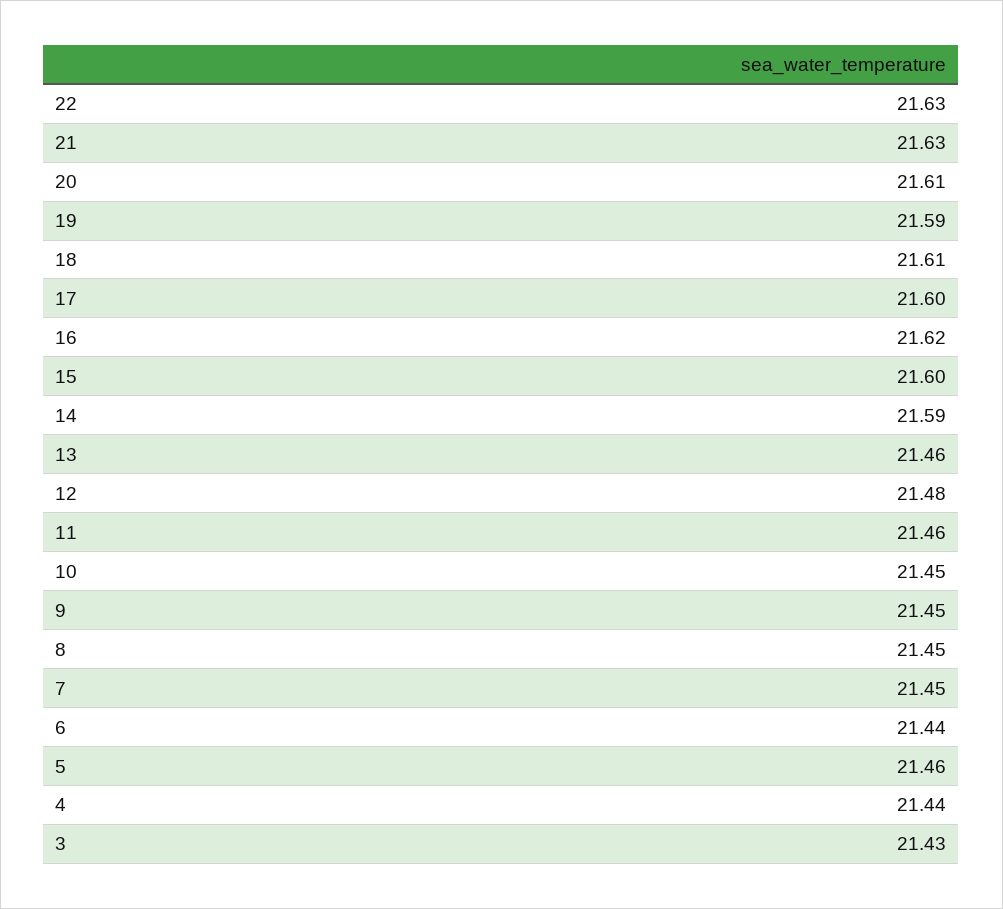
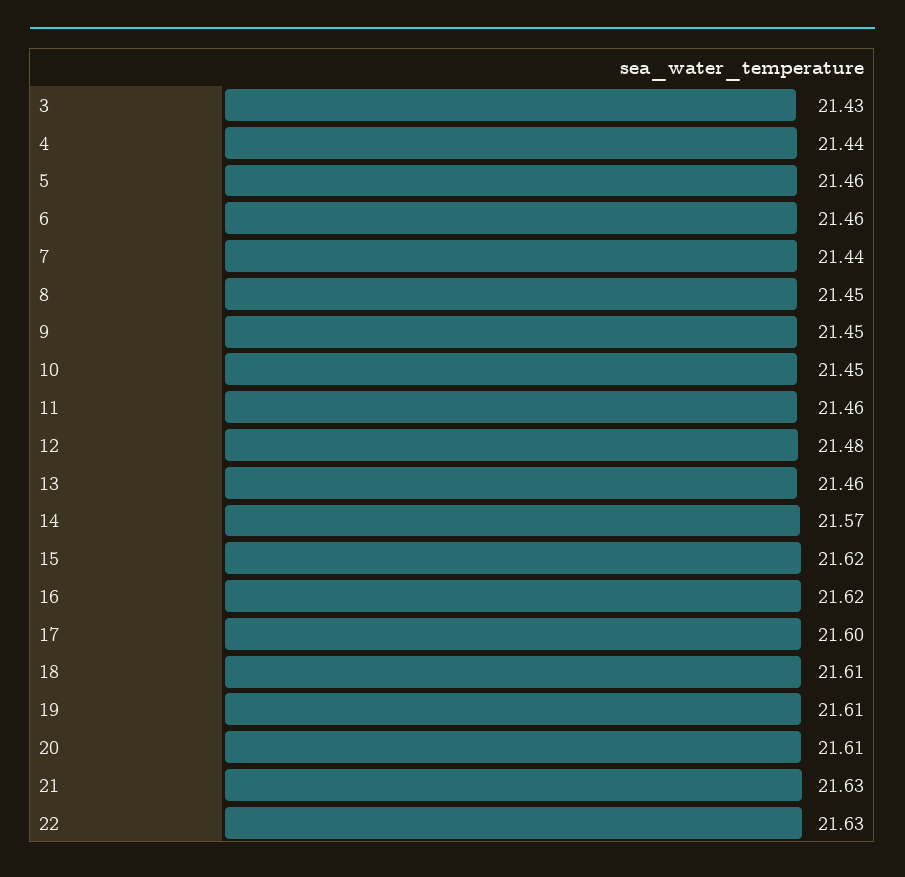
19: 21.59 -> 21.61
15: 21.6 -> 21.62
14: 21.59 -> 21.57
7: 21.45 -> 21.44
6: 21.44 -> 21.46

